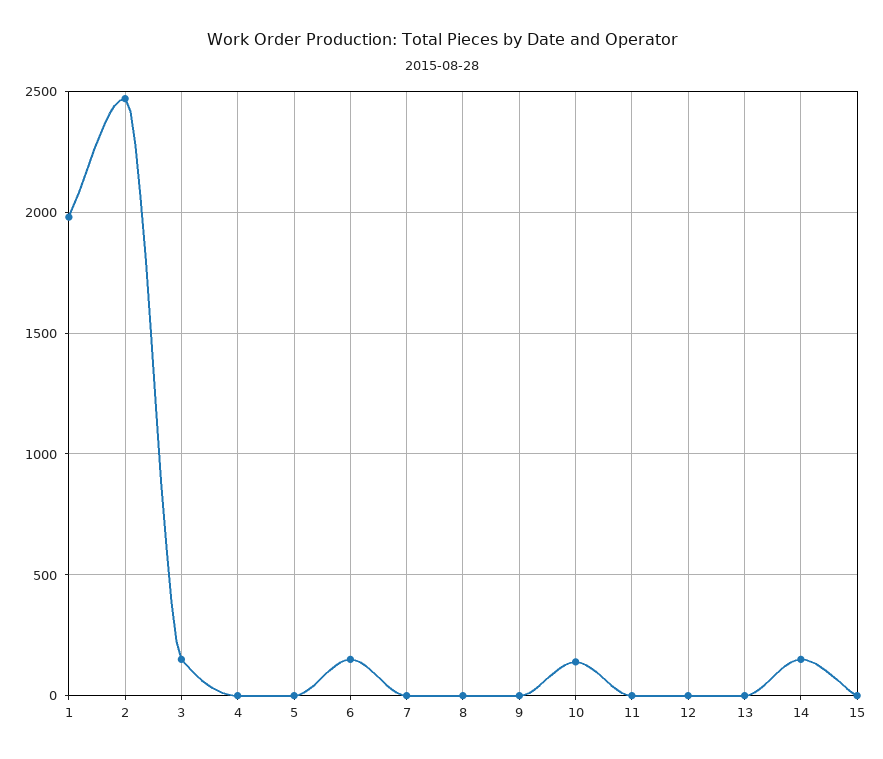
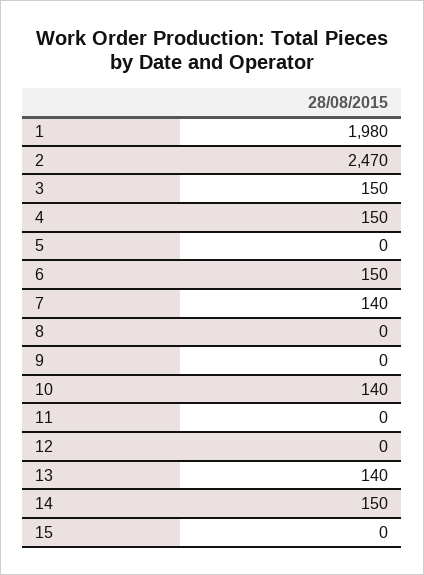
4: 0 -> 150
7: 0 -> 140
13: 0 -> 140

